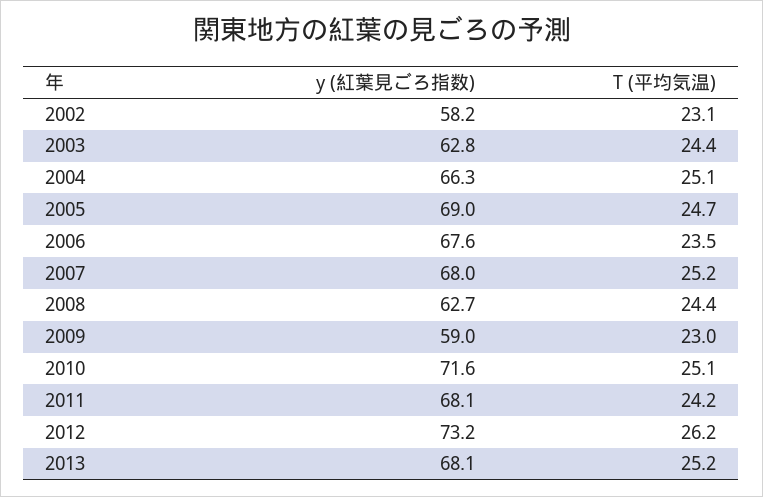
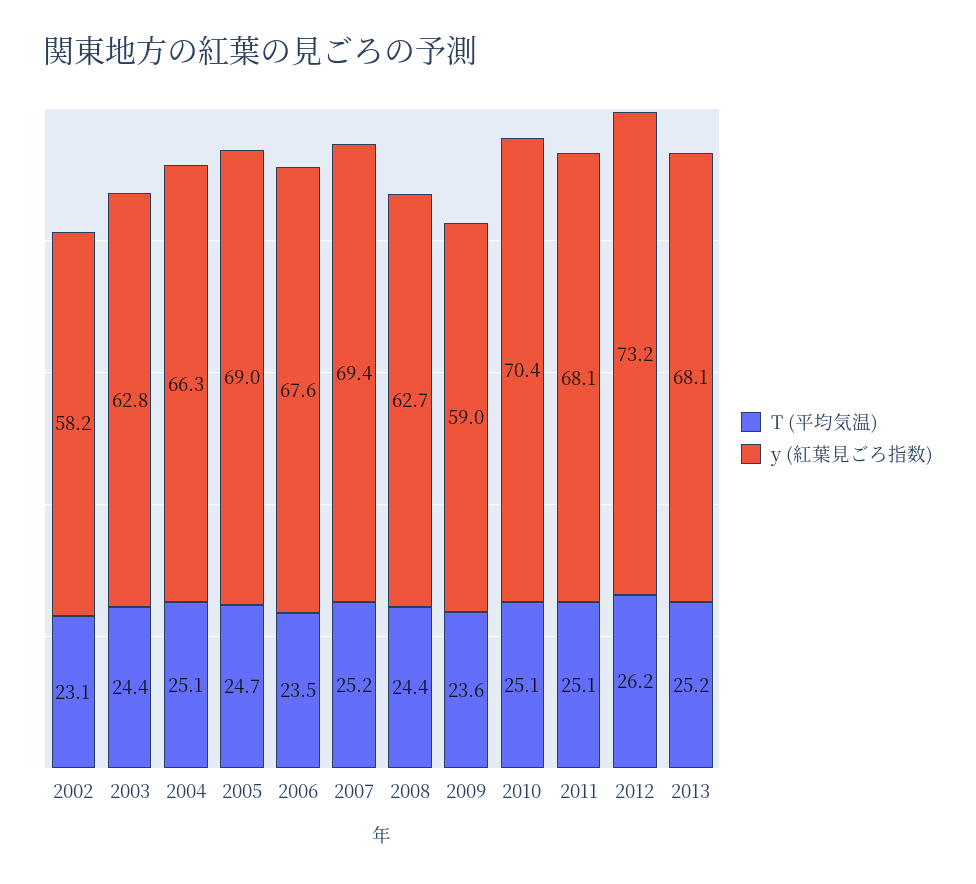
y (紅葉見ごろ指数), 2007: 68 -> 69.4
T (平均気温), 2009: 23 -> 23.6
y (紅葉見ごろ指数), 2010: 71.6 -> 70.4
T (平均気温), 2011: 24.2 -> 25.1

